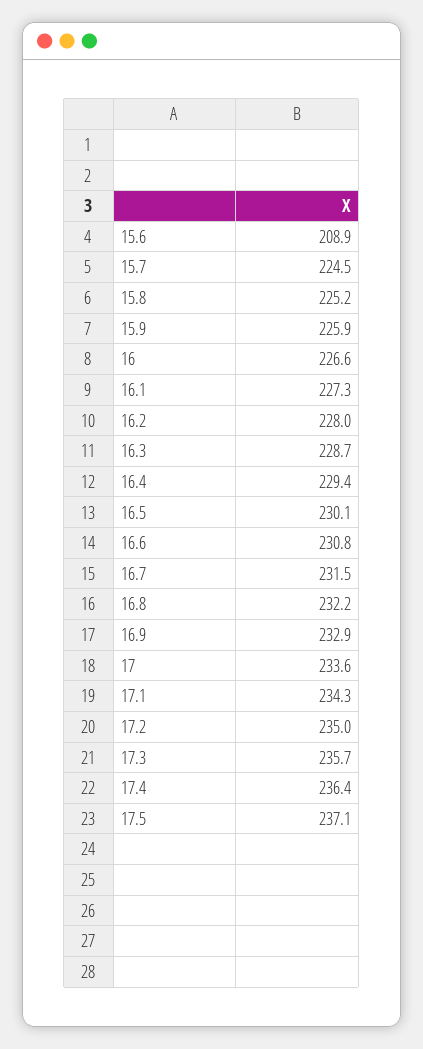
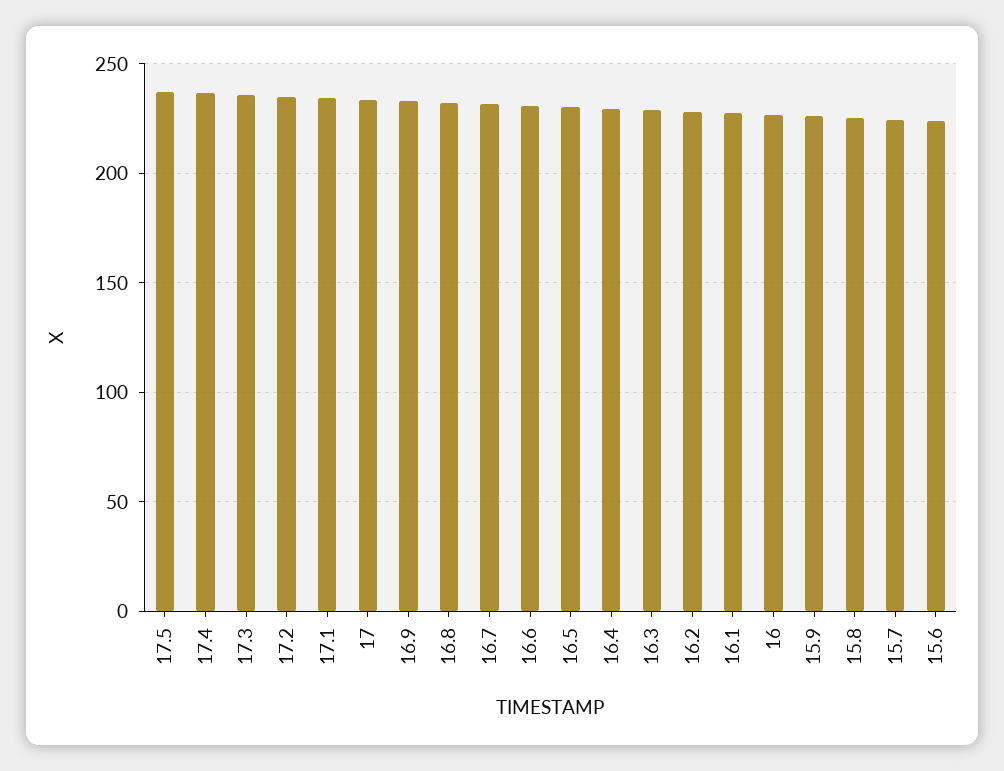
15.6: 208.9 -> 225

